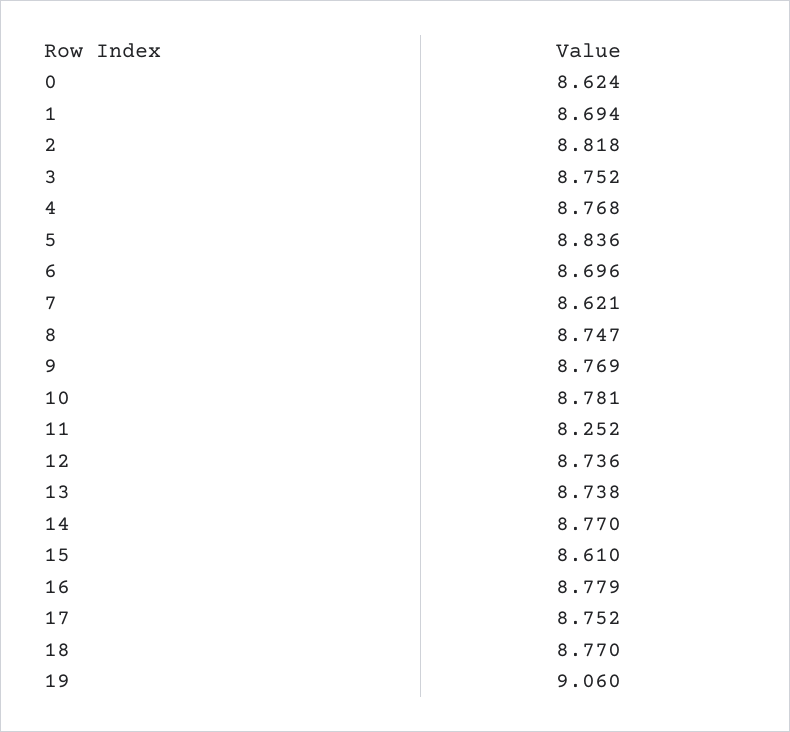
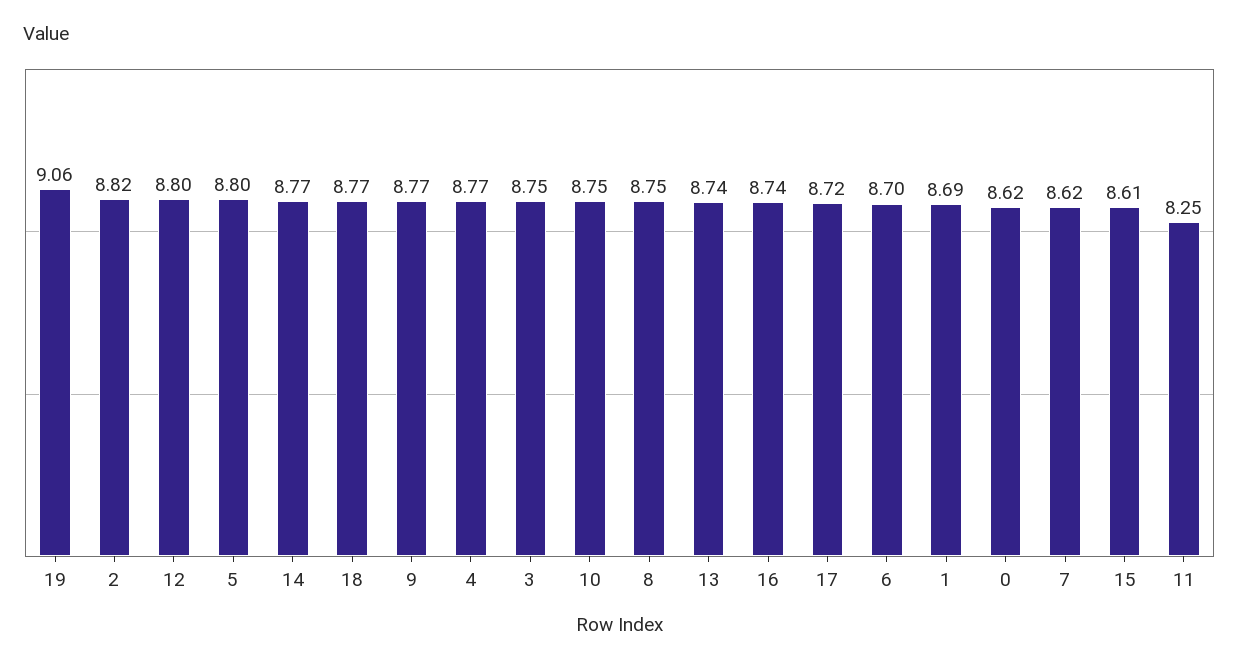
5: 8.836 -> 8.8
10: 8.781 -> 8.75
12: 8.736 -> 8.8
16: 8.779 -> 8.74
17: 8.752 -> 8.72

